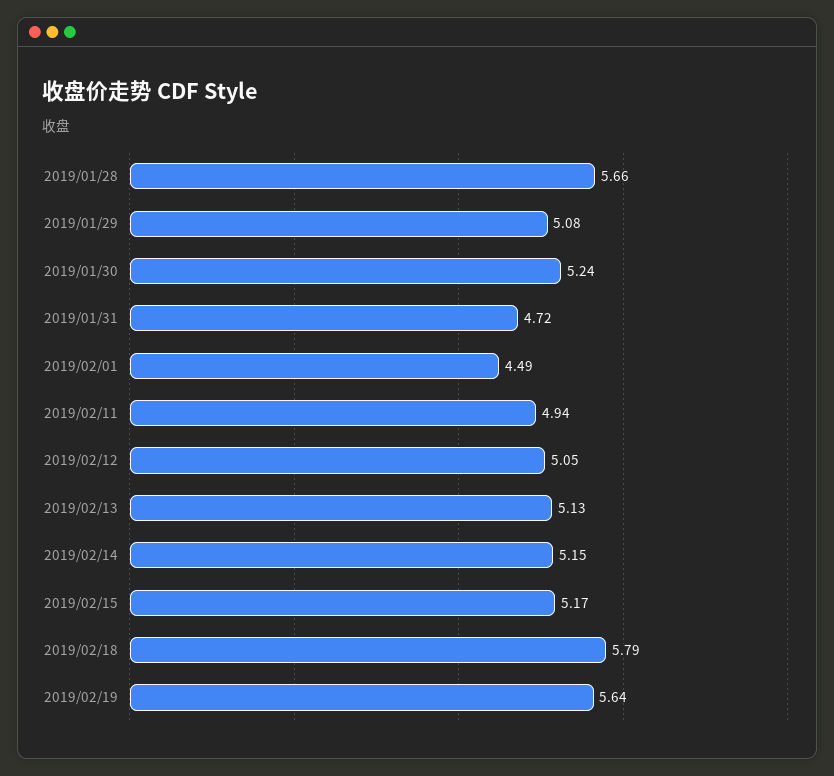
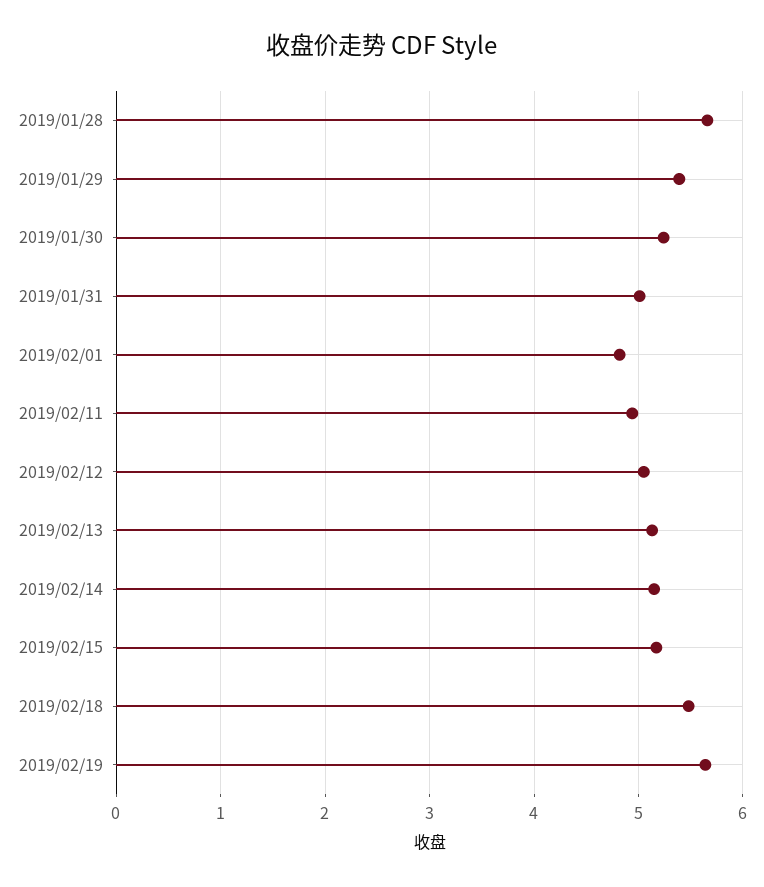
2019/01/29: 5.08 -> 5.4
2019/01/31: 4.72 -> 5
2019/02/01: 4.49 -> 4.8
2019/02/18: 5.79 -> 5.5

